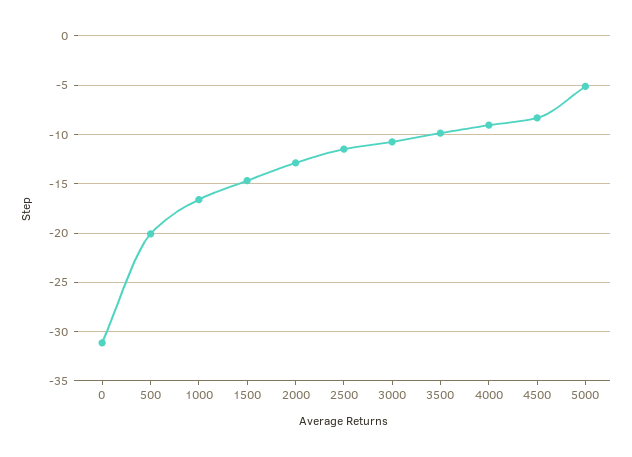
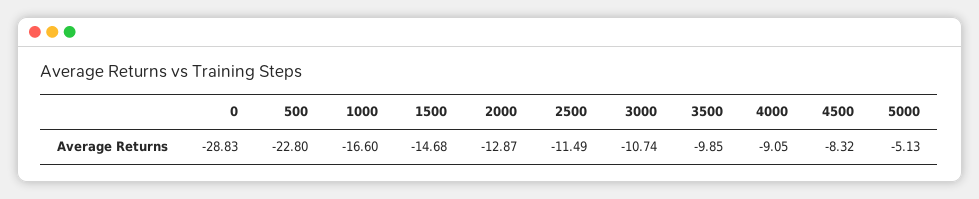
0: -31 -> -28.83
500: -20 -> -22.8

